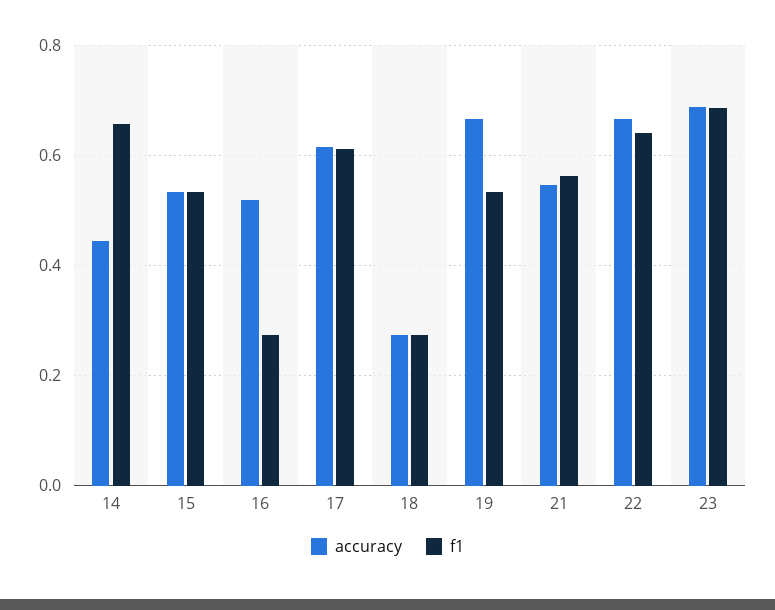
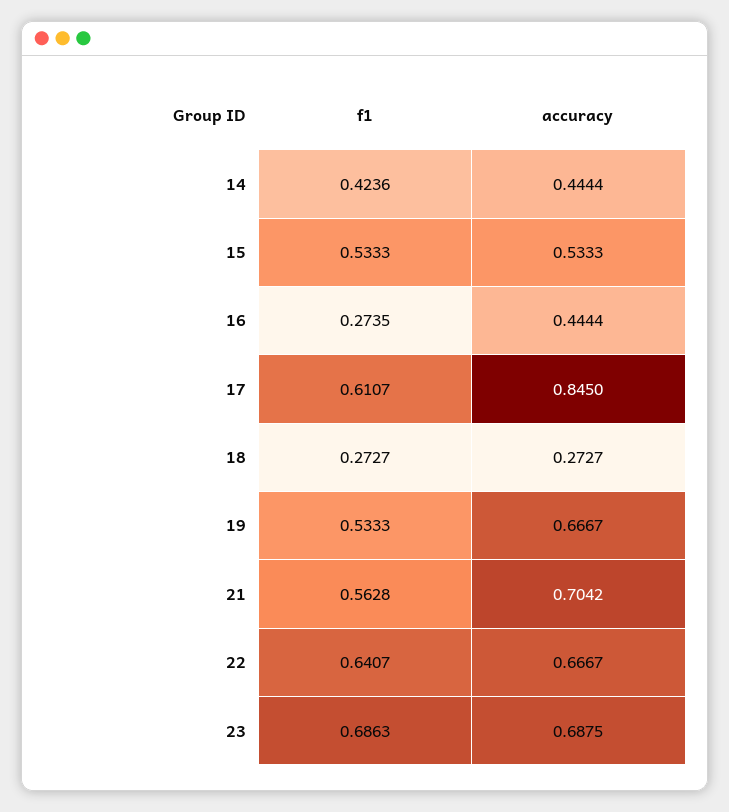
f1, 14: 0.66 -> 0.4236
accuracy, 16: 0.52 -> 0.4444
accuracy, 17: 0.62 -> 0.845
accuracy, 21: 0.54 -> 0.7042

